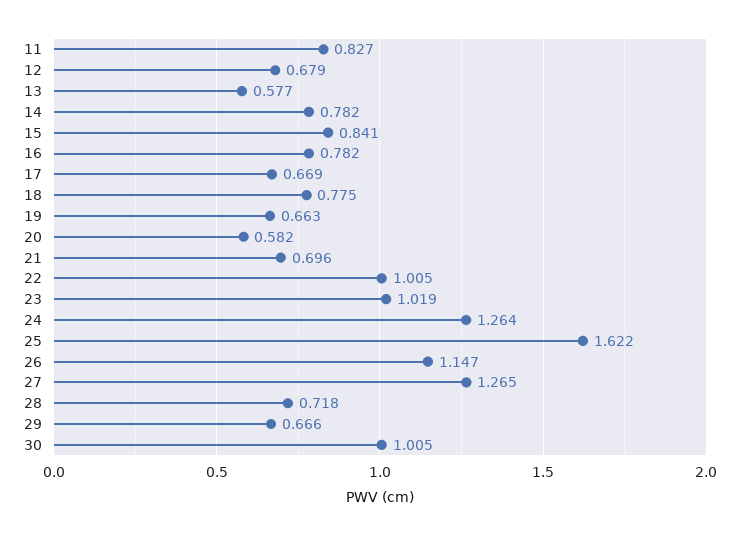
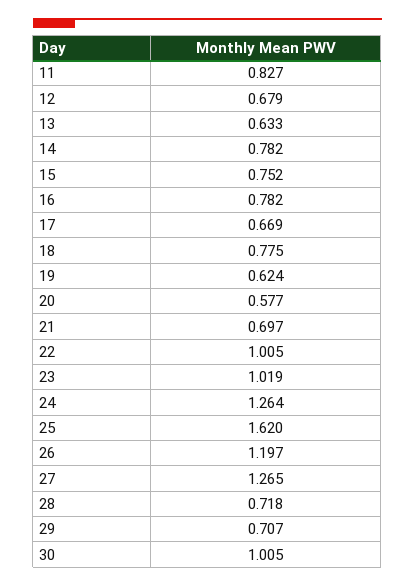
13: 0.577 -> 0.633
15: 0.841 -> 0.752
19: 0.663 -> 0.624
20: 0.582 -> 0.577
21: 0.696 -> 0.697
25: 1.622 -> 1.62
26: 1.147 -> 1.197
29: 0.666 -> 0.707

